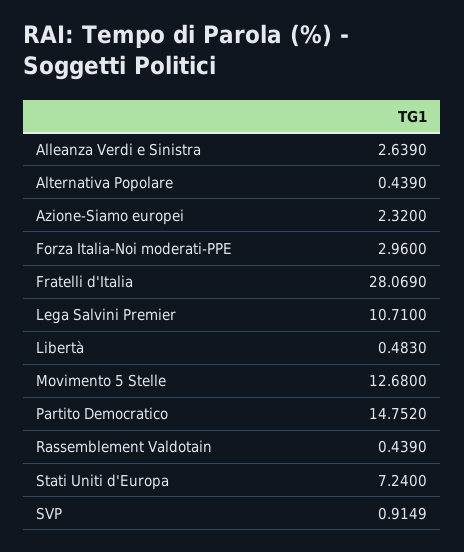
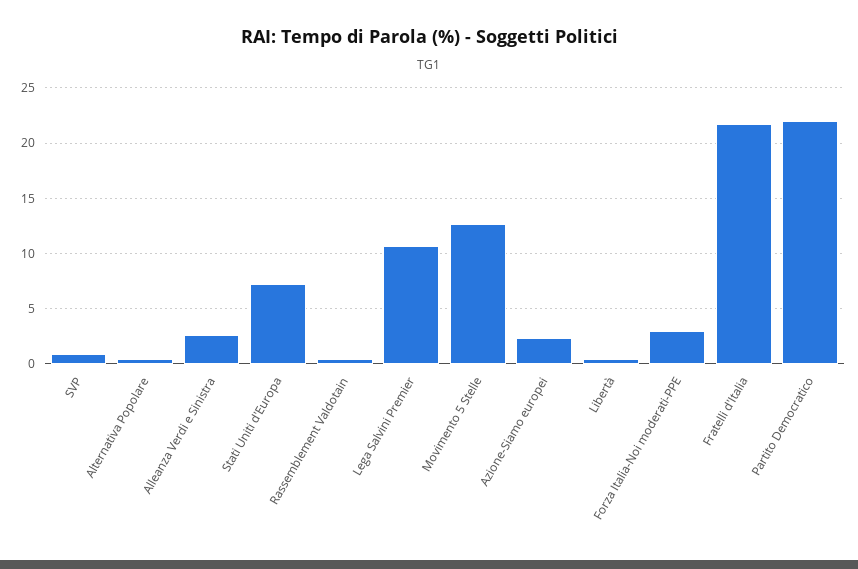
Fratelli d'Italia: 28.069 -> 22
Partito Democratico: 14.752 -> 22

